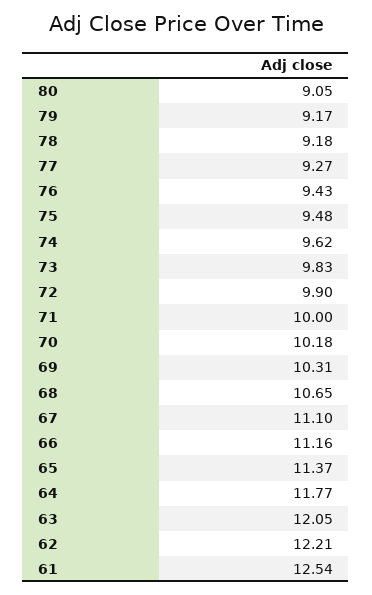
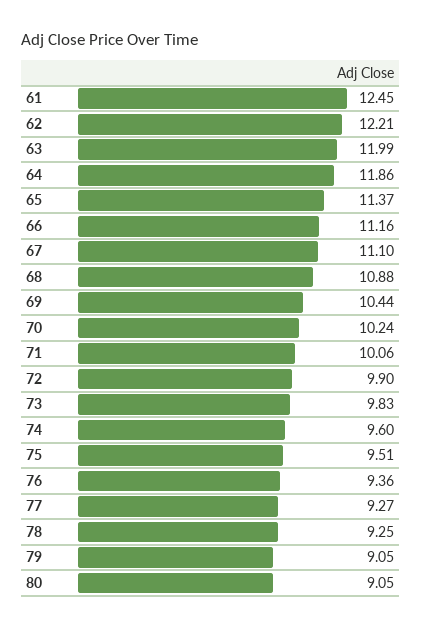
79: 9.17 -> 9.05
78: 9.18 -> 9.25
76: 9.43 -> 9.36
75: 9.48 -> 9.51
74: 9.62 -> 9.6
71: 10 -> 10.06
70: 10.18 -> 10.24
69: 10.31 -> 10.44
68: 10.65 -> 10.88
64: 11.77 -> 11.86
63: 12.05 -> 11.99
61: 12.54 -> 12.45

